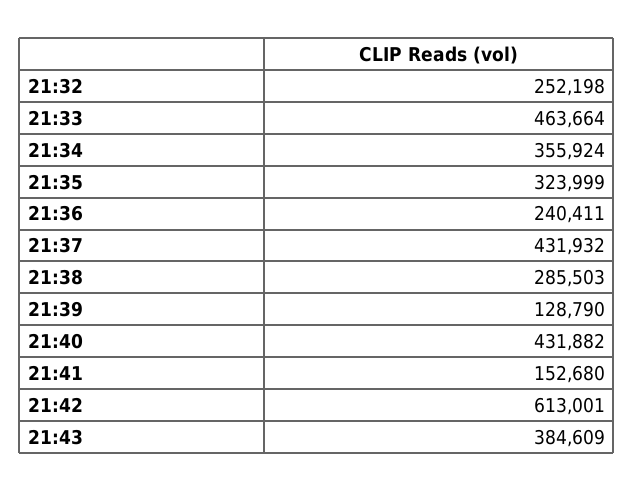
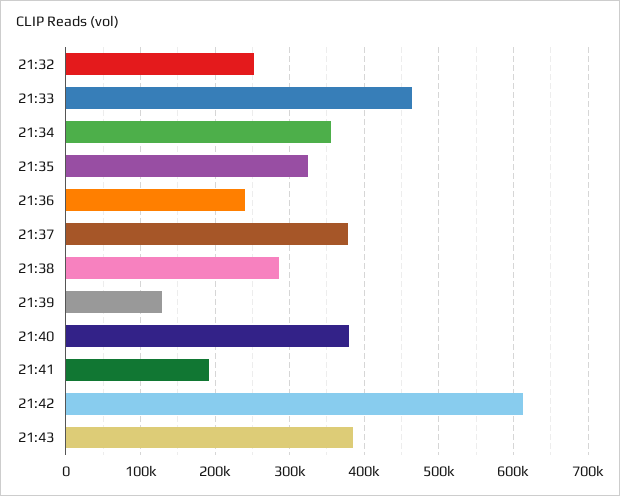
21:37: 431932 -> 380000
21:40: 431882 -> 380000
21:41: 152680 -> 190000

